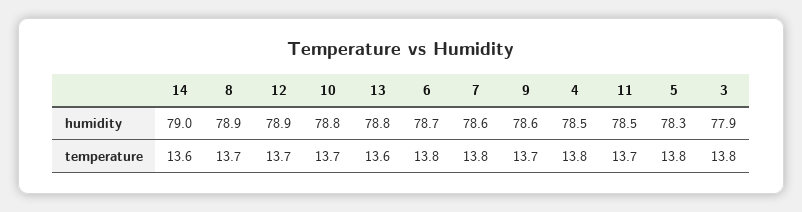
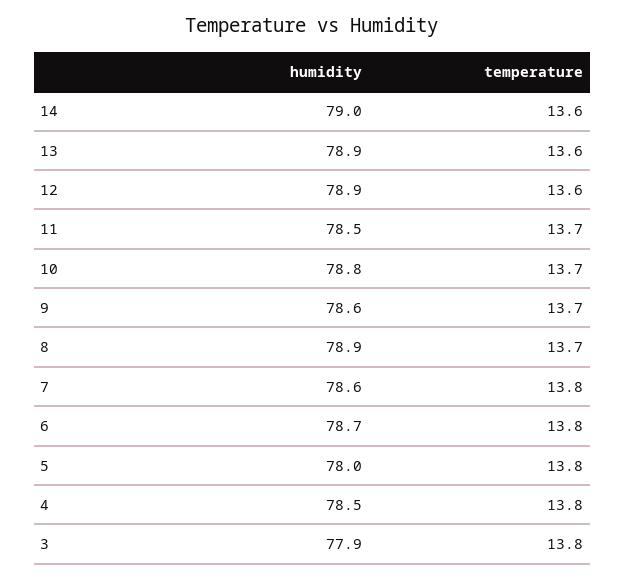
13, humidity: 78.8 -> 78.9
5, humidity: 78.3 -> 78
12, temperature: 13.7 -> 13.6

